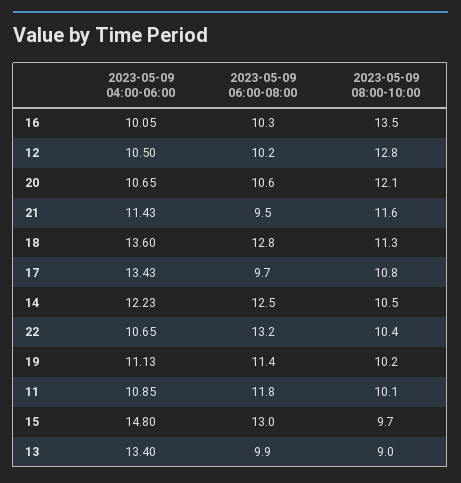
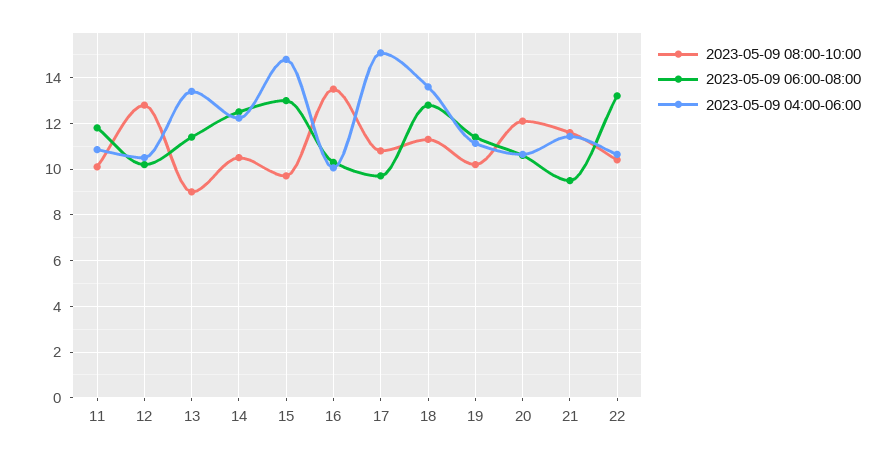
2023-05-09 04:00-06:00, 17: 13.43 -> 15
2023-05-09 06:00-08:00, 13: 9.9 -> 11.5

